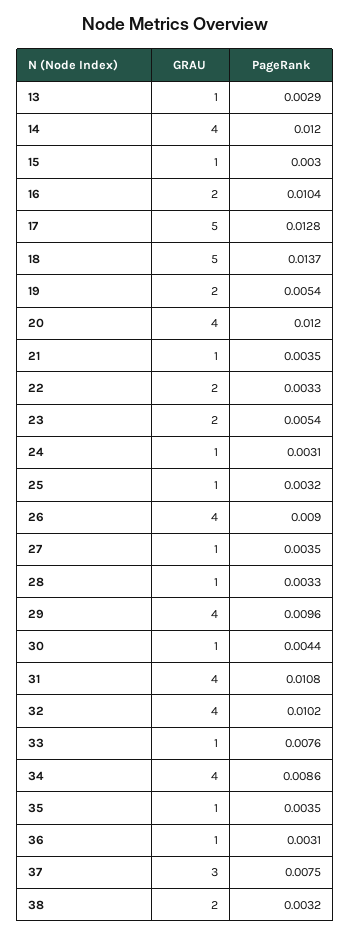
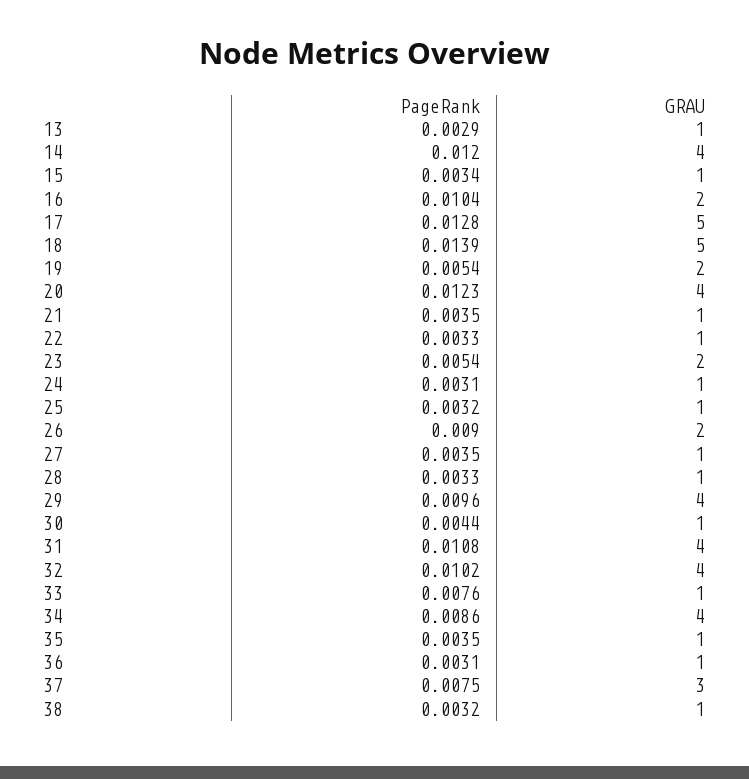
PageRank, 15: 0.003 -> 0.0034
PageRank, 18: 0.0137 -> 0.0139
PageRank, 20: 0.012 -> 0.0123
GRAU, 22: 2 -> 1
GRAU, 26: 4 -> 2
GRAU, 38: 2 -> 1

